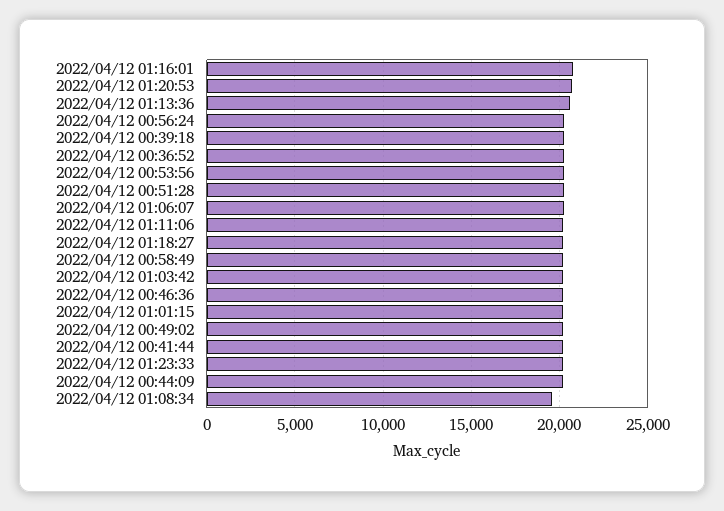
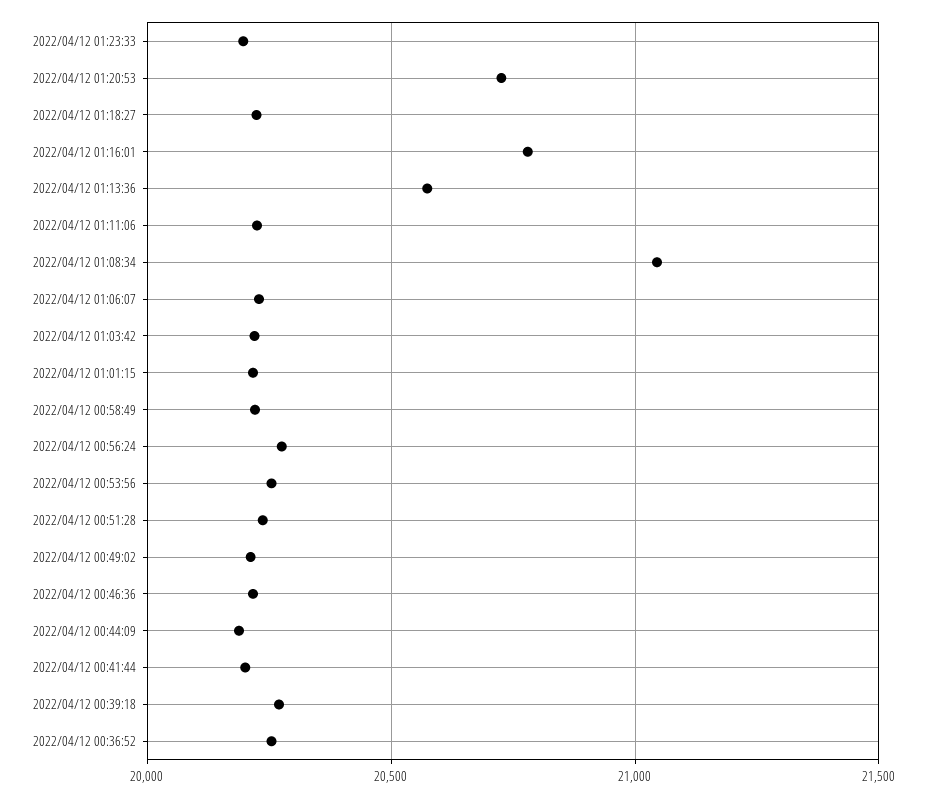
2022/04/12 01:08:34: 19500 -> 21050

